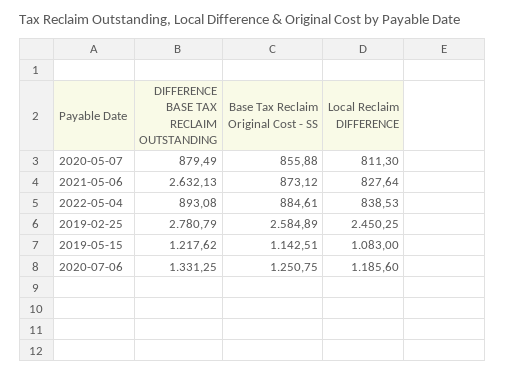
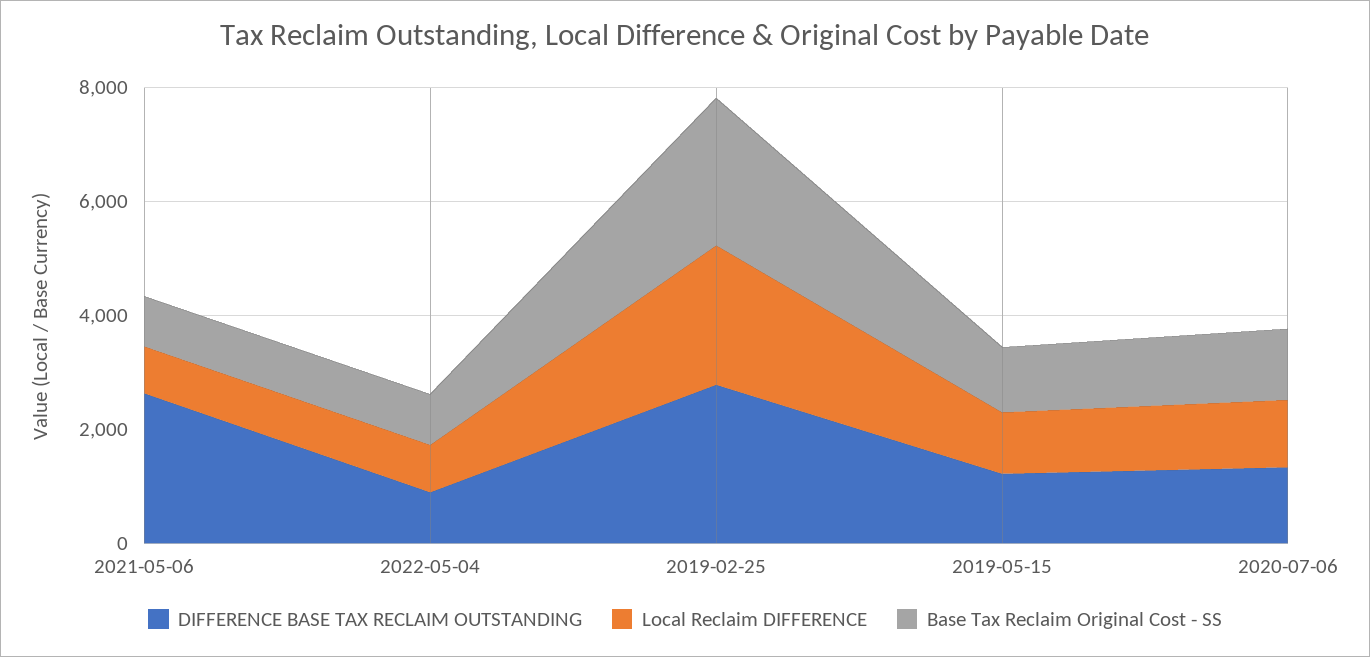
DIFFERENCE BASE TAX RECLAIM OUTSTANDING, 2020-05-07: 879.49 -> none
Base Tax Reclaim Original Cost - SS, 2020-05-07: 855.88 -> none
Local Reclaim DIFFERENCE, 2020-05-07: 811.3 -> none

